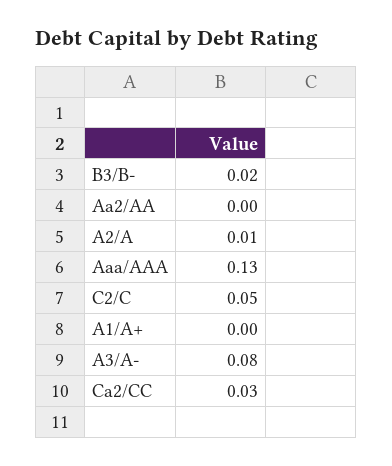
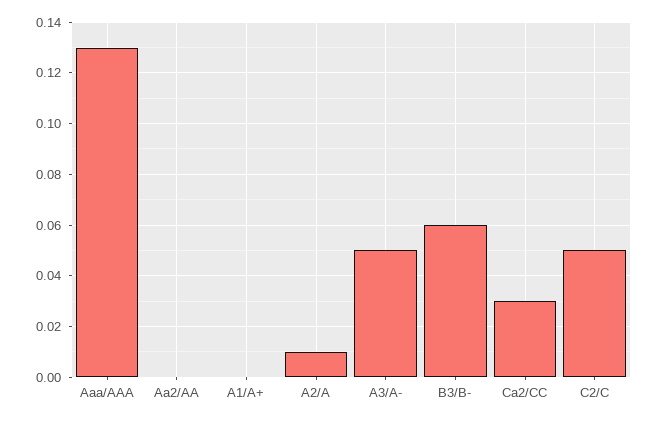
B3/B-: 0.02 -> 0.06
A3/A-: 0.08 -> 0.05

